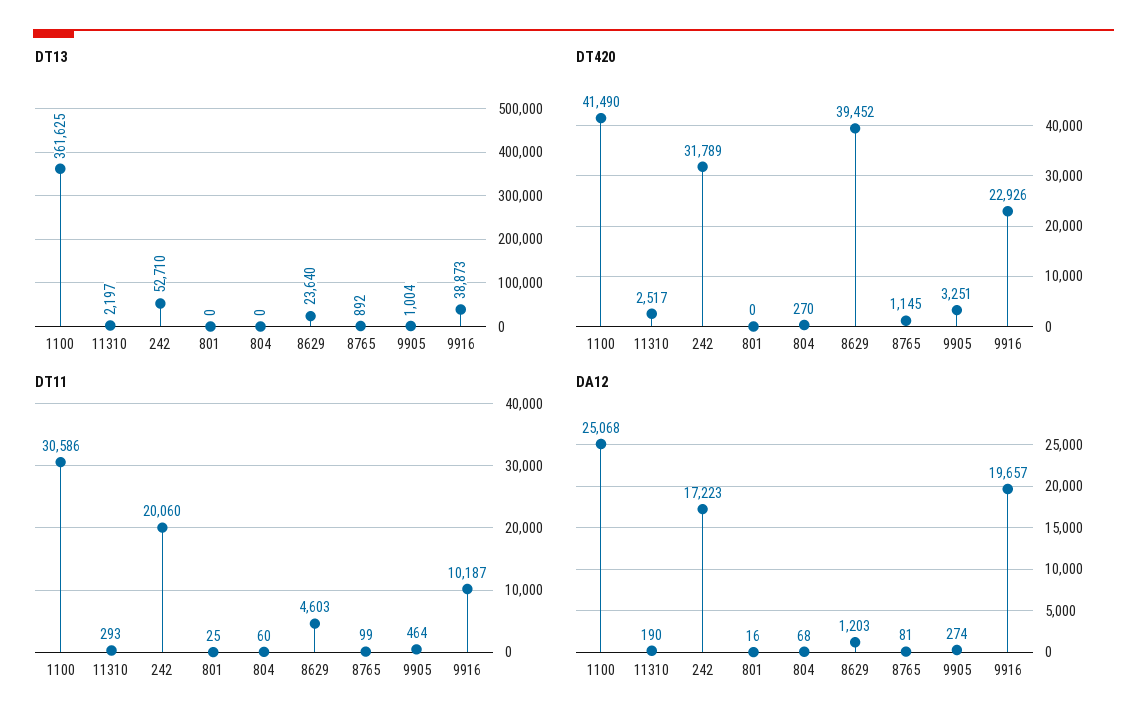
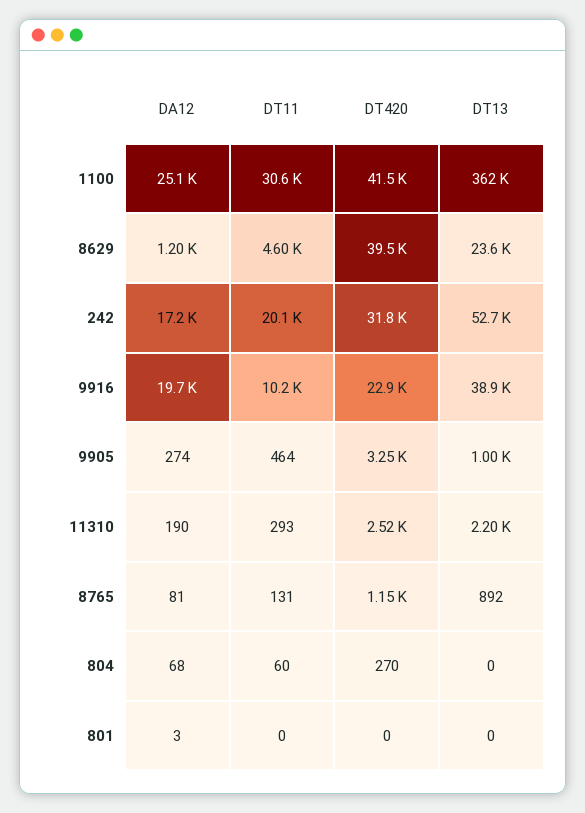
DT11, 801: 25 -> 0
DT11, 8765: 99 -> 131
DA12, 801: 16 -> 3

